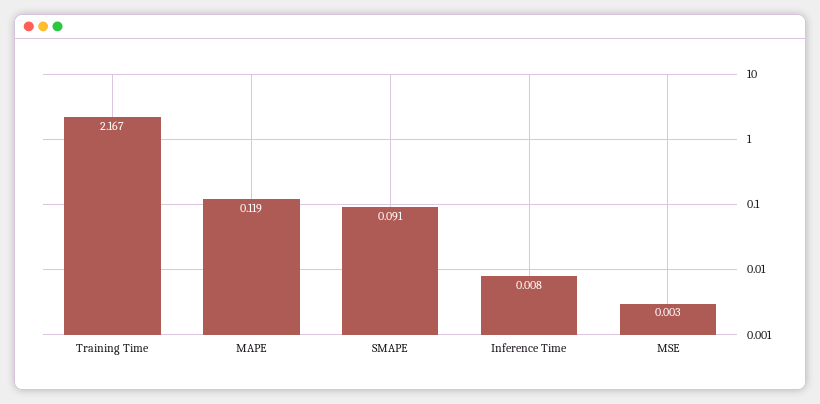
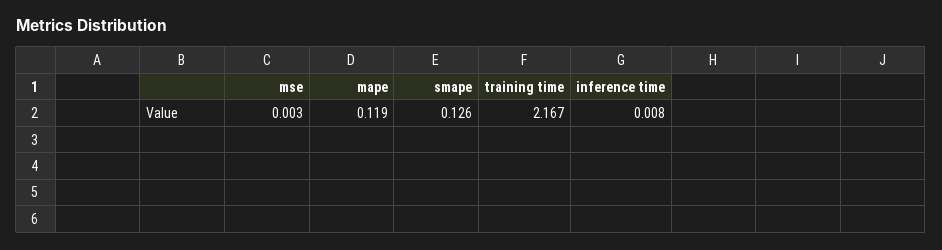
SMAPE: 0.091 -> 0.126

